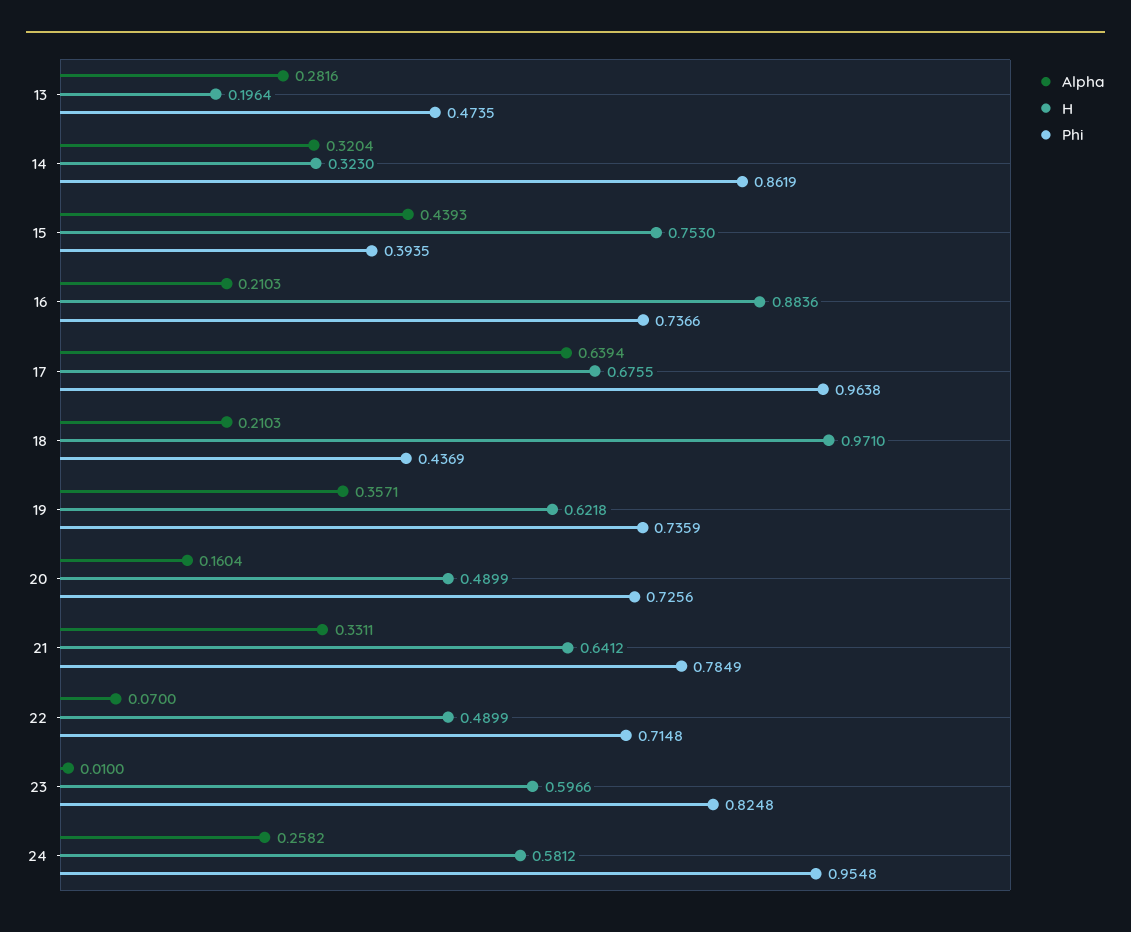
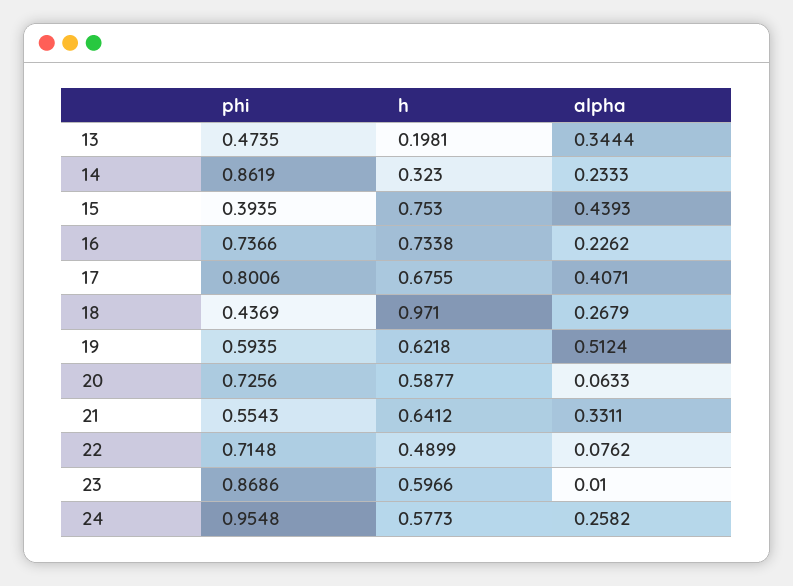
Alpha, 13: 0.2816 -> 0.3444
H, 13: 0.1964 -> 0.1981
Alpha, 14: 0.3204 -> 0.2333
Alpha, 16: 0.2103 -> 0.2262
H, 16: 0.8836 -> 0.7338
Alpha, 17: 0.6394 -> 0.4071
Phi, 17: 0.9638 -> 0.8006
Alpha, 18: 0.2103 -> 0.2679
Alpha, 19: 0.3571 -> 0.5124
Phi, 19: 0.7359 -> 0.5935
Alpha, 20: 0.1604 -> 0.0633
H, 20: 0.4899 -> 0.5877
Phi, 21: 0.7849 -> 0.5543
Alpha, 22: 0.07 -> 0.0762
Phi, 23: 0.8248 -> 0.8686
H, 24: 0.5812 -> 0.5773

